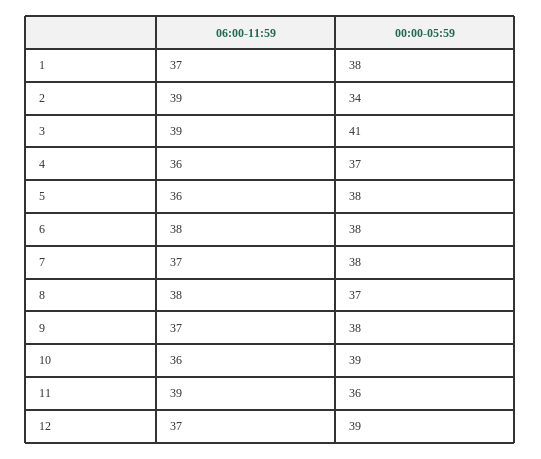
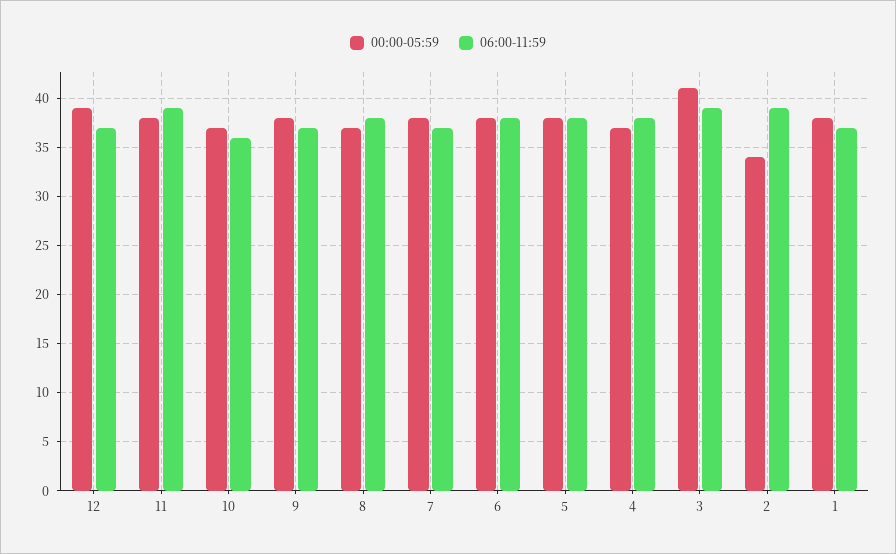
06:00-11:59, 4: 36 -> 38
06:00-11:59, 5: 36 -> 38
00:00-05:59, 10: 39 -> 37
00:00-05:59, 11: 36 -> 38

